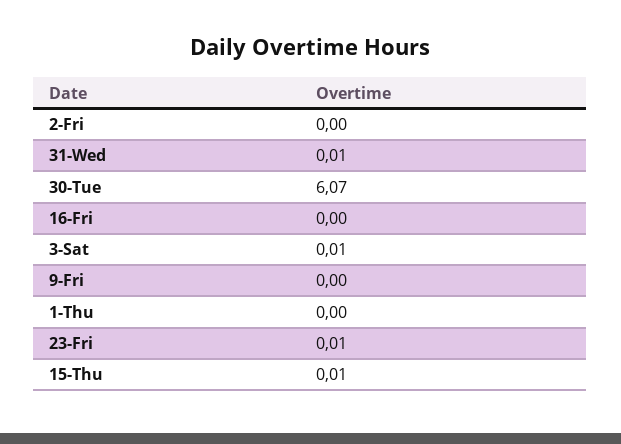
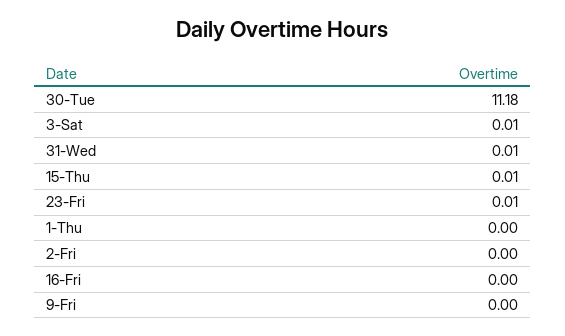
30-Tue: 6.07 -> 11.18

